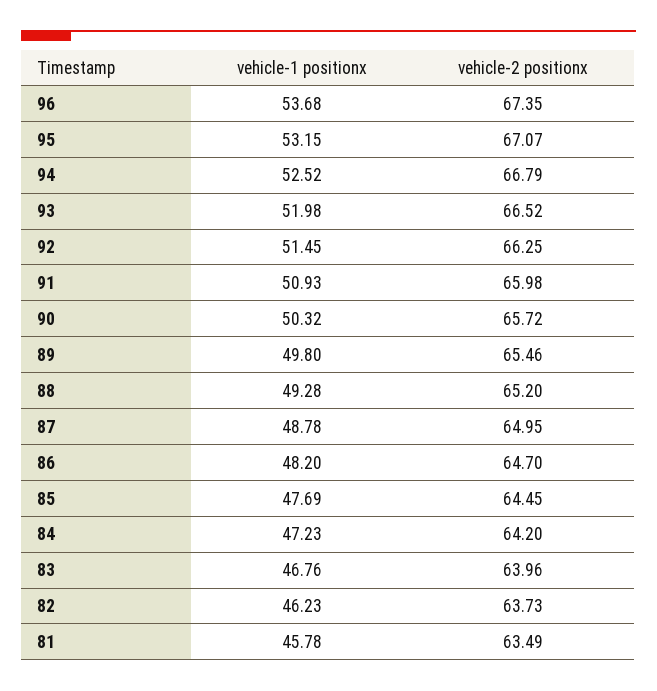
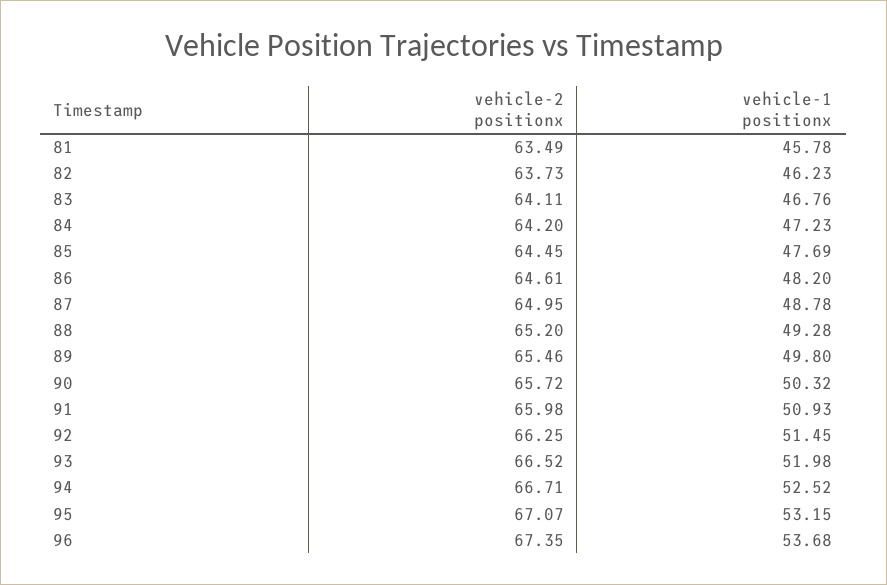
vehicle-2 positionx, 94: 66.79 -> 66.71
vehicle-2 positionx, 86: 64.7 -> 64.61
vehicle-2 positionx, 83: 63.96 -> 64.11

